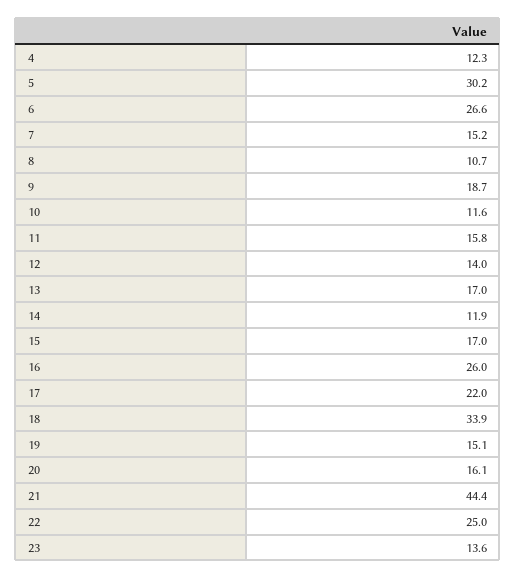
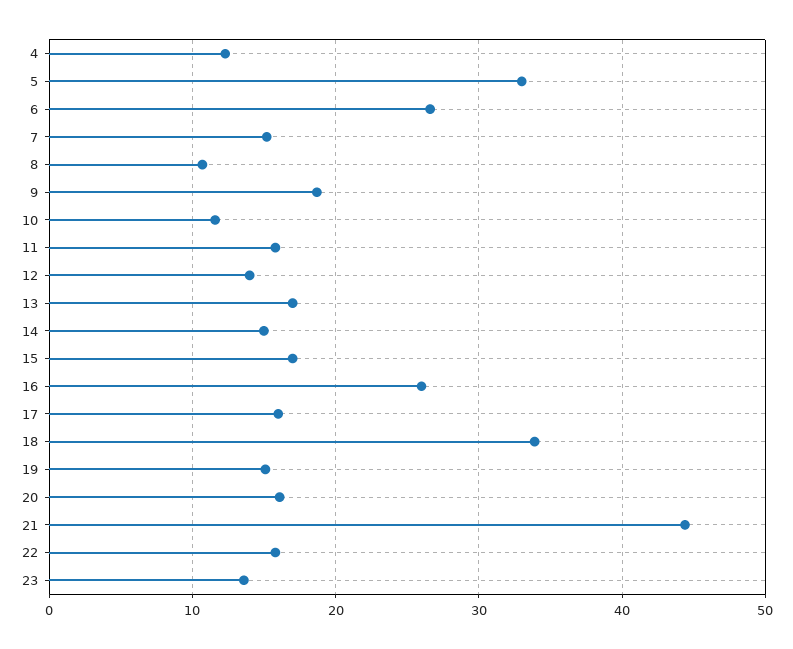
5: 30.2 -> 33
14: 11.9 -> 15
17: 22 -> 16
22: 25 -> 16

